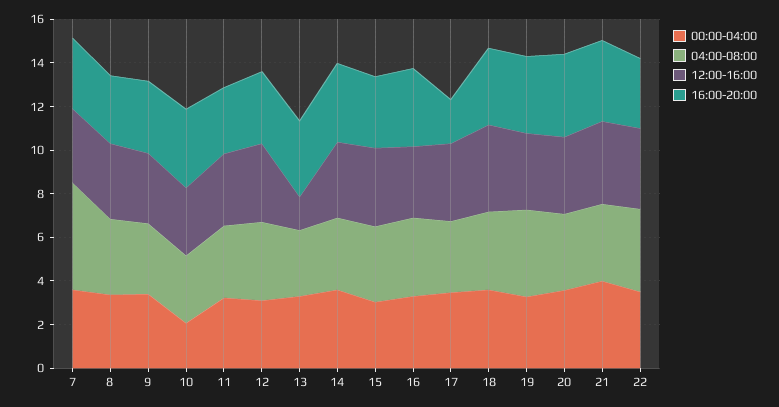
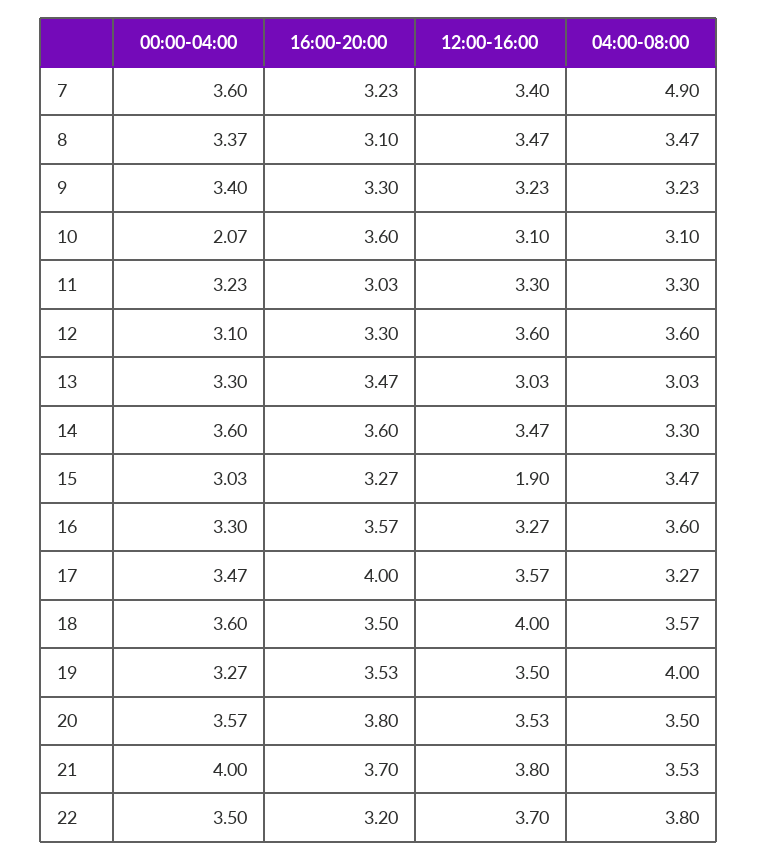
12:00-16:00, 13: 1.5 -> 3.03
12:00-16:00, 15: 3.5 -> 1.9
16:00-20:00, 17: 2 -> 4

